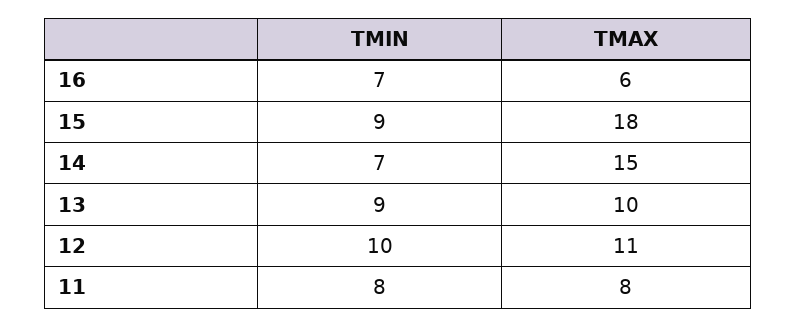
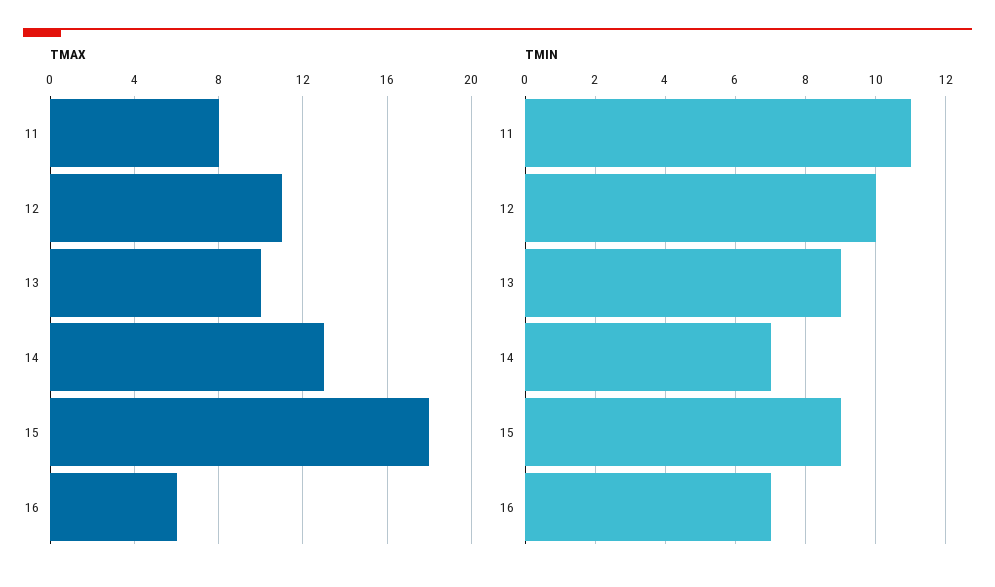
TMAX, 14: 15 -> 13
TMIN, 11: 8 -> 11

